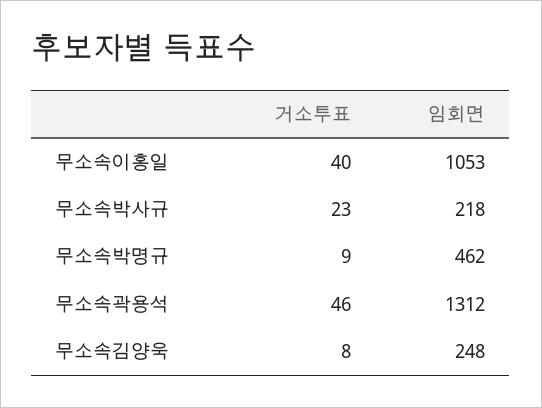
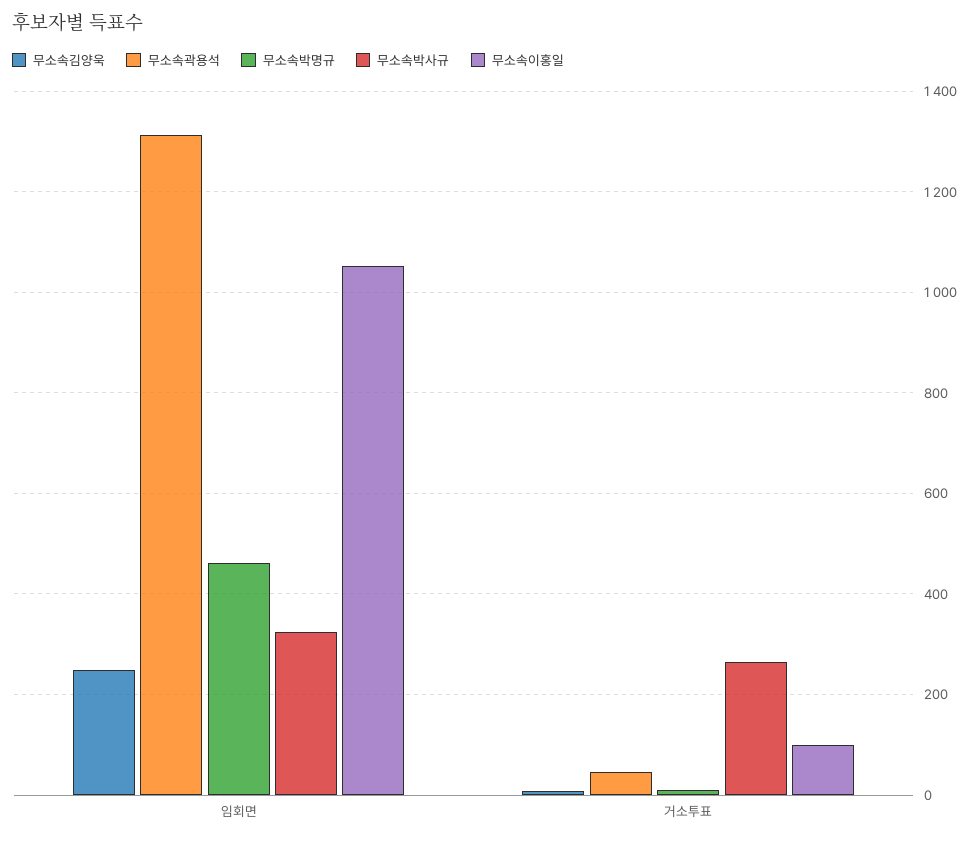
무소속이홍일, 거소투표: 40 -> 100
무소속박사규, 거소투표: 23 -> 260
무소속박사규, 임회면: 218 -> 320

